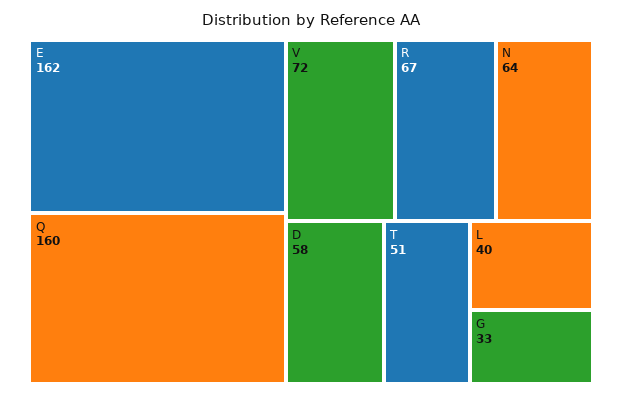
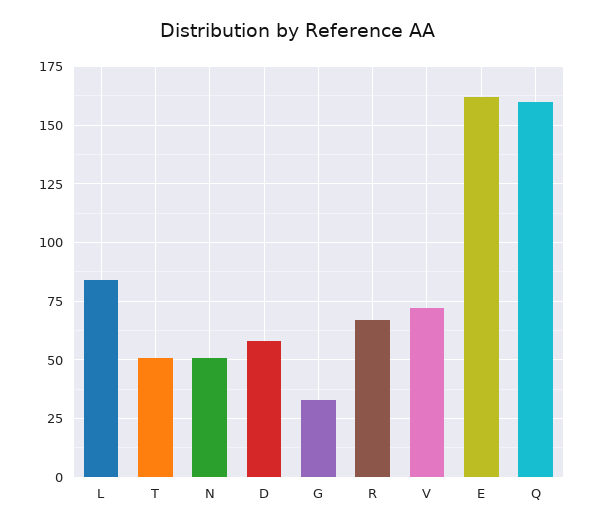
N: 64 -> 50
L: 40 -> 85

